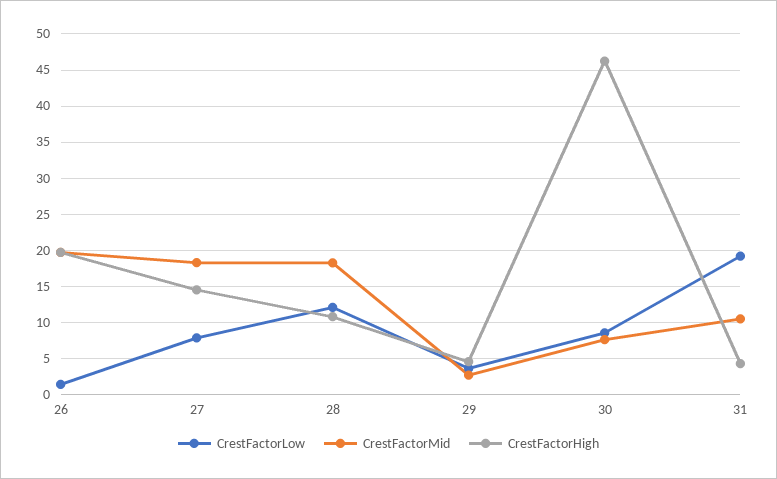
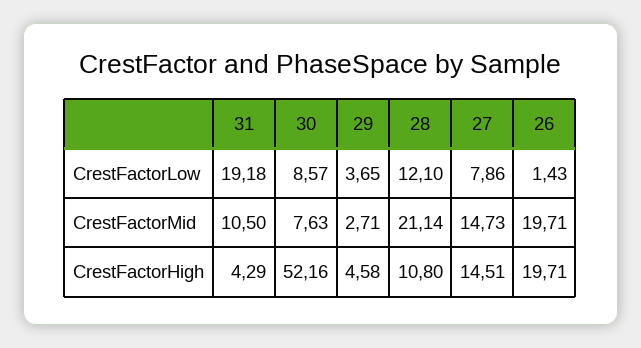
CrestFactorMid, 27: 18 -> 14.73
CrestFactorMid, 28: 18 -> 21.14
CrestFactorHigh, 30: 46 -> 52.16

